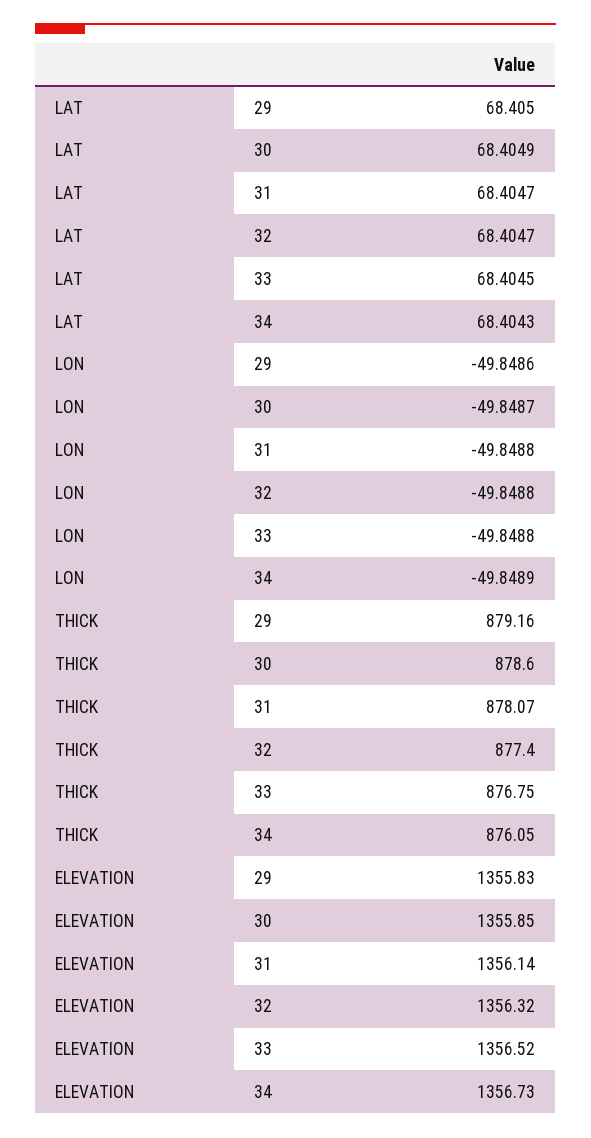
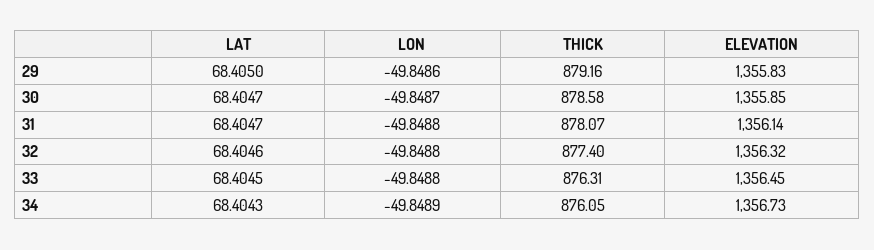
LAT, 30: 68.4049 -> 68.4047
LAT, 32: 68.4047 -> 68.4046
THICK, 30: 878.6 -> 878.58
THICK, 33: 876.75 -> 876.31
ELEVATION, 33: 1356.52 -> 1356.45

